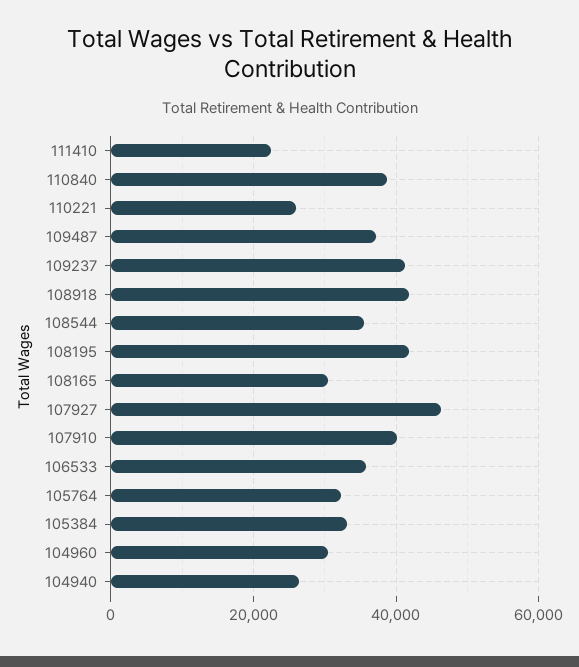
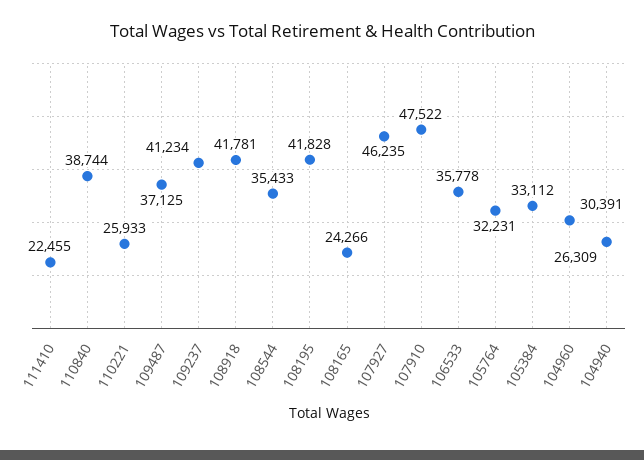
108165: 30000 -> 24266
107910: 40000 -> 47522

